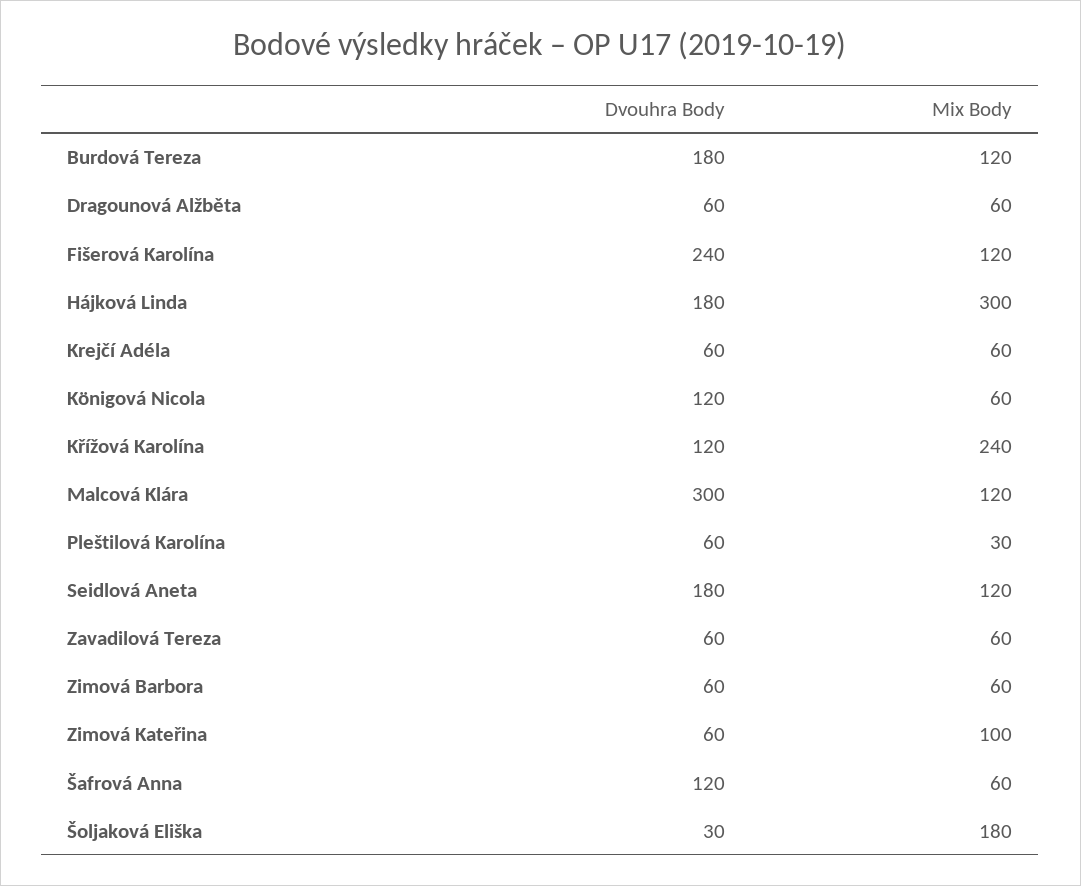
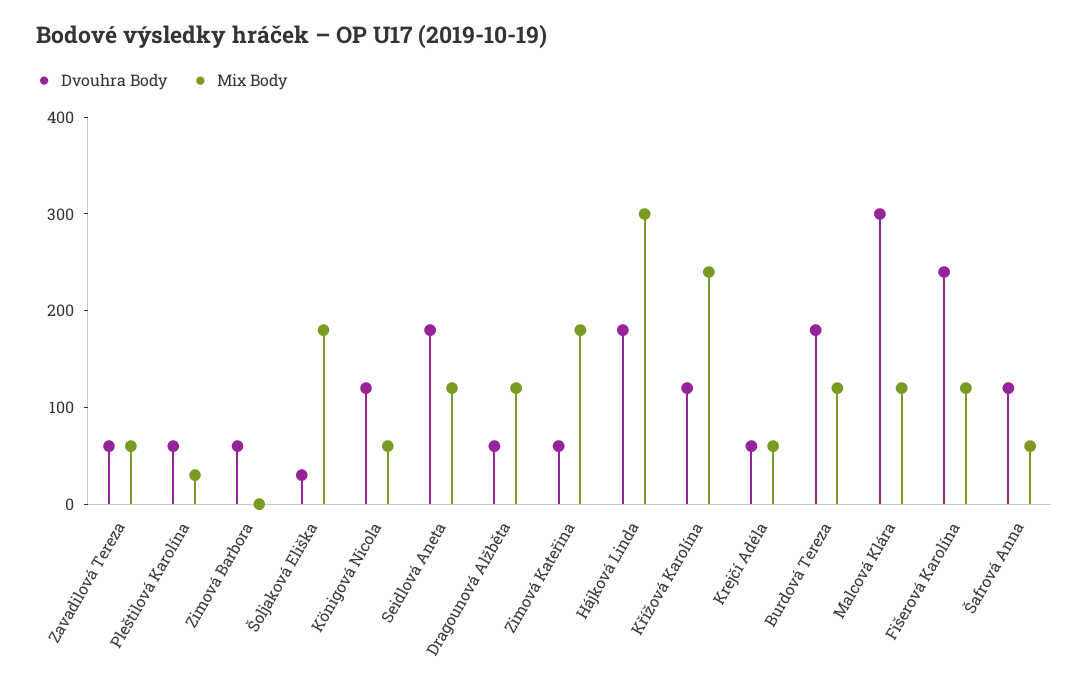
Mix Body, Dragounová Alžběta: 60 -> 120
Mix Body, Zimová Barbora: 60 -> 0
Mix Body, Zimová Kateřina: 100 -> 180

